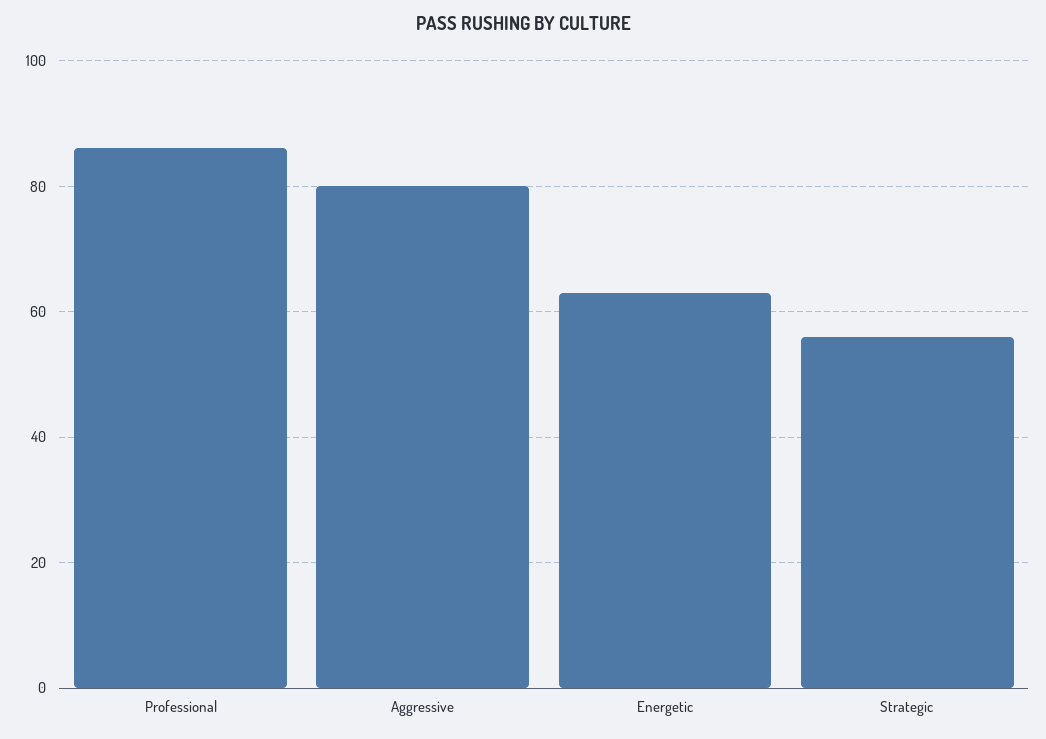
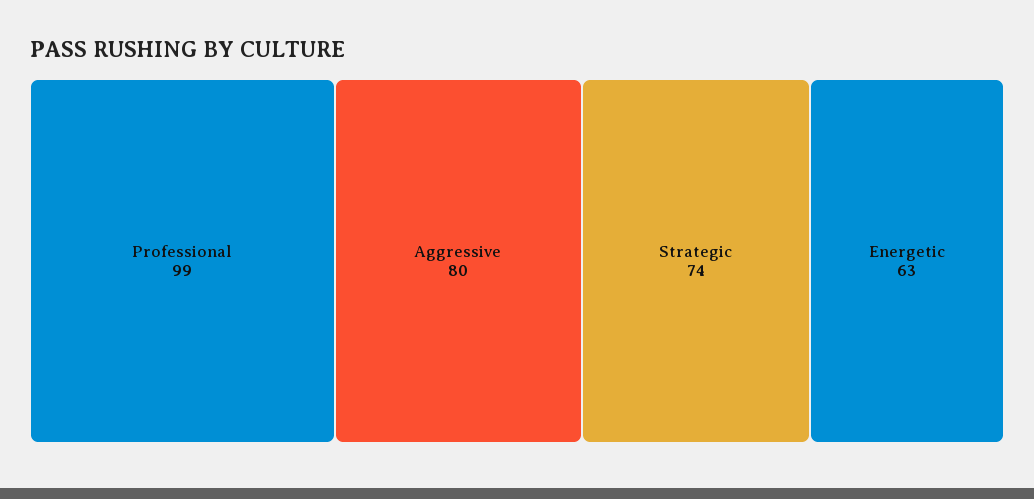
Professional: 85 -> 99
Strategic: 55 -> 74

